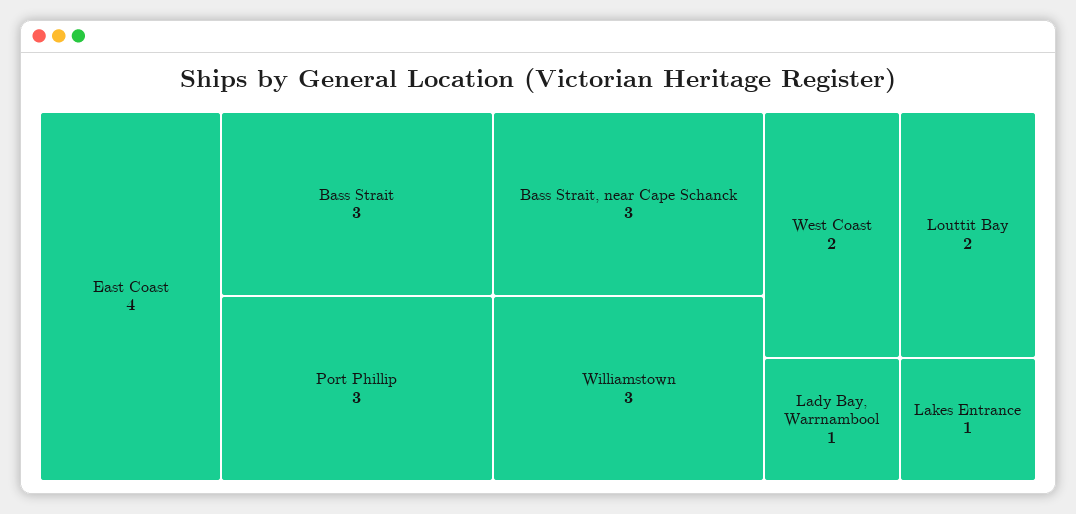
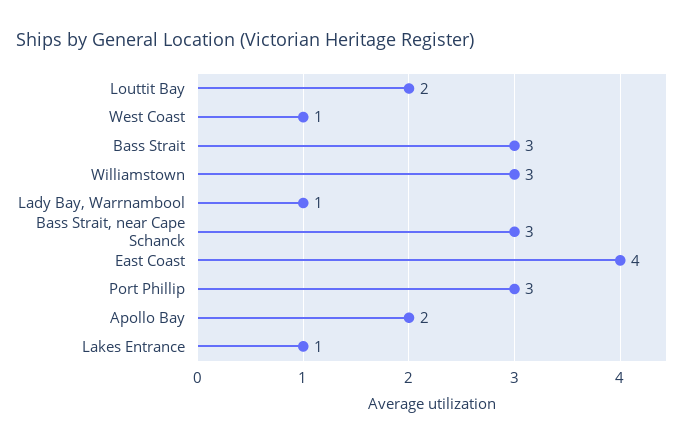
West Coast: 2 -> 1
Apollo Bay: none -> 2

